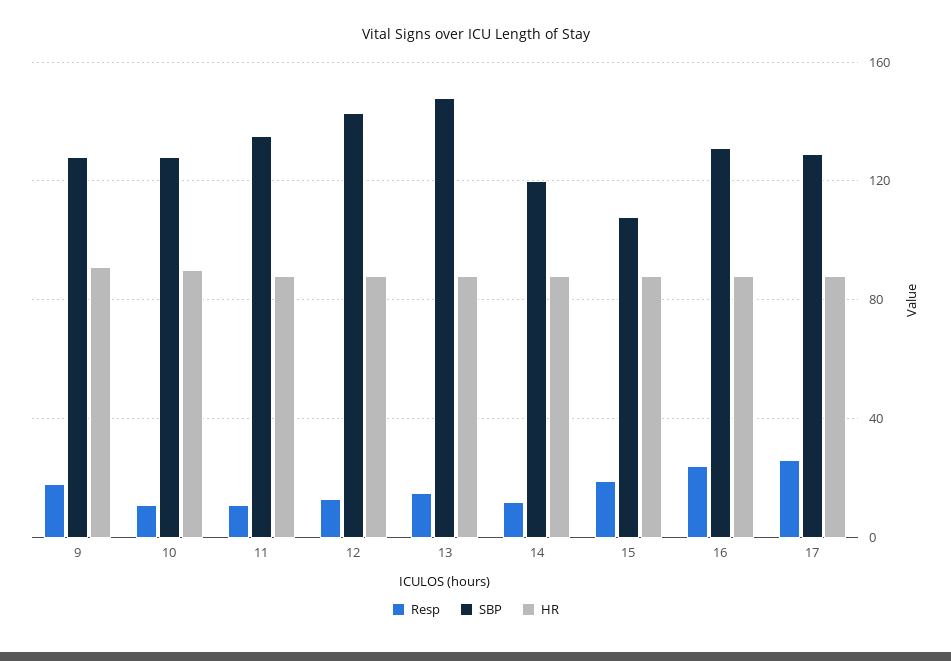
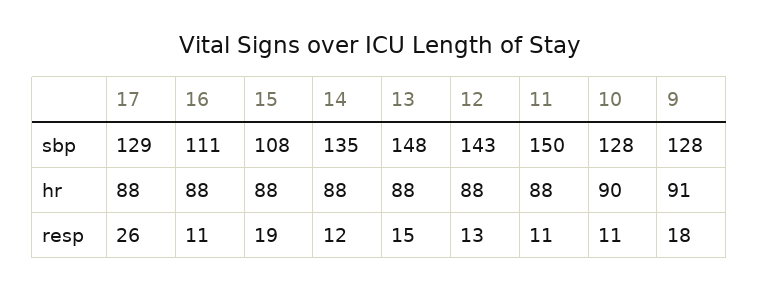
SBP, 11: 135 -> 150
SBP, 14: 120 -> 135
Resp, 16: 25 -> 11
SBP, 16: 130 -> 111

